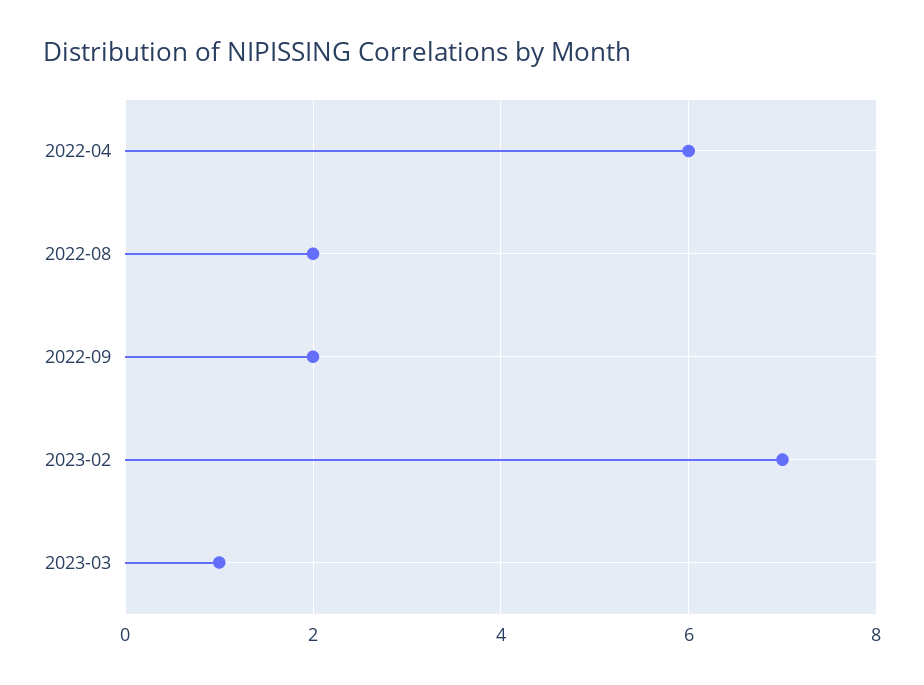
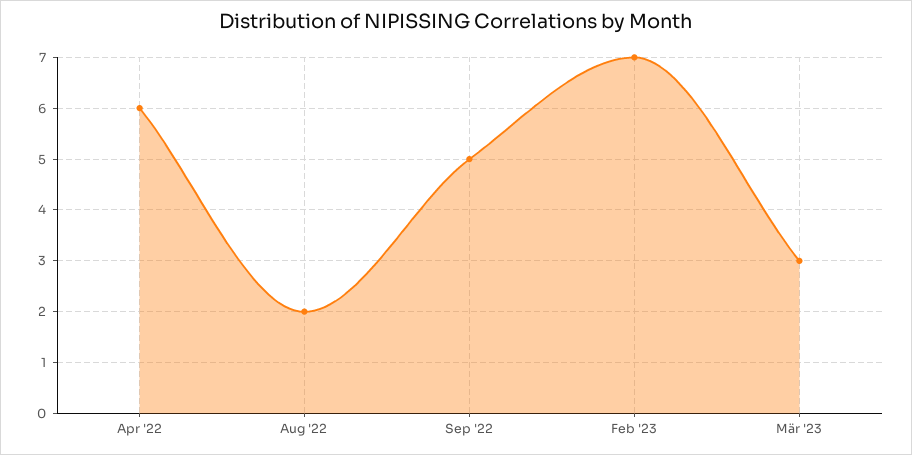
2022-09: 2 -> 5
2023-03: 1 -> 3

